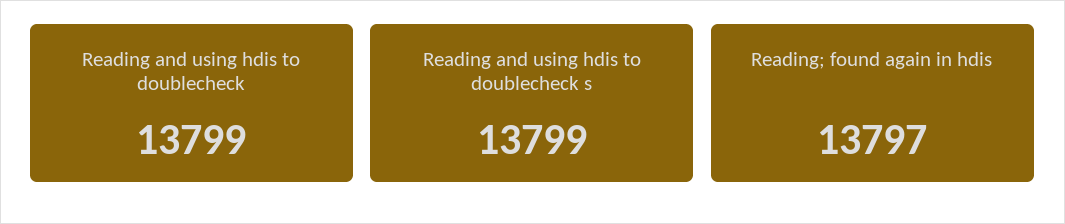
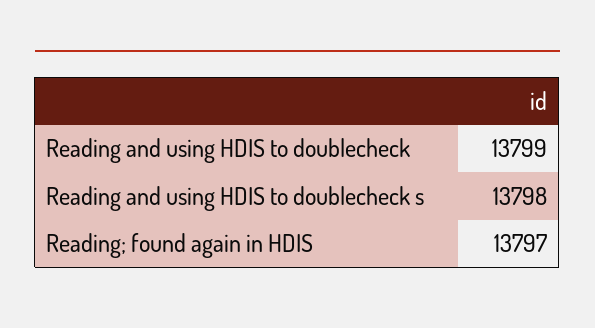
Reading and using hdis to doublecheck s: 13799 -> 13798

